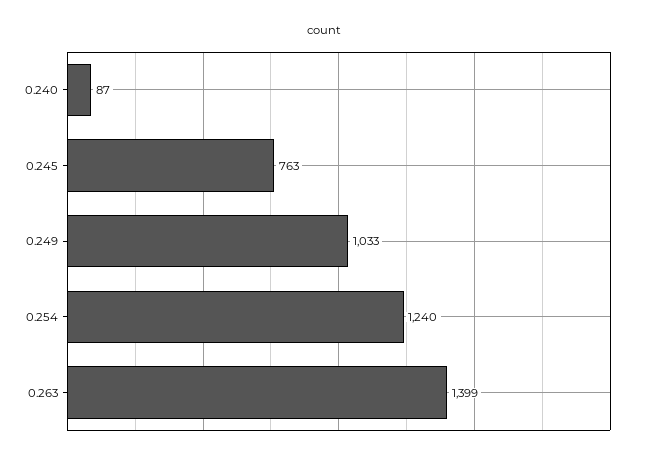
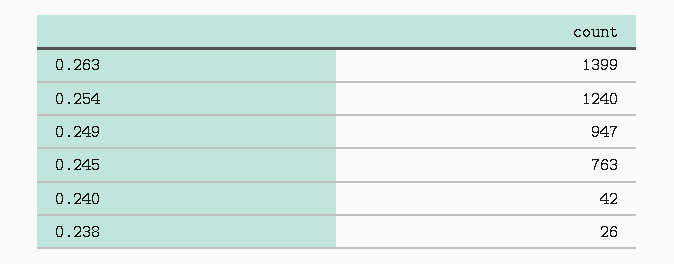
0.240: 87 -> 42
0.249: 1033 -> 947
0.238: none -> 26

